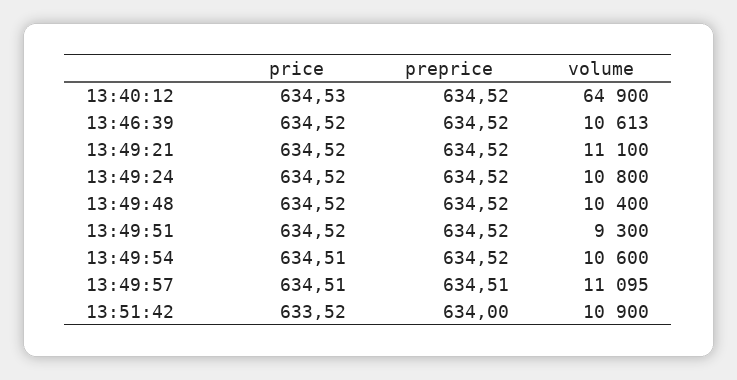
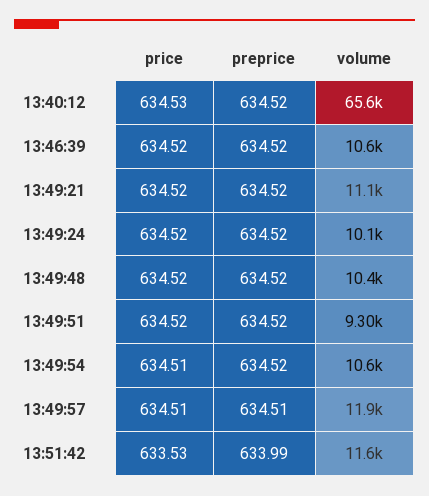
volume, 13:40:12: 64900 -> 65600
volume, 13:49:24: 10800 -> 10100
volume, 13:49:57: 11095 -> 11900
price, 13:51:42: 633.52 -> 633.53
preprice, 13:51:42: 634 -> 633.99
volume, 13:51:42: 10900 -> 11600

